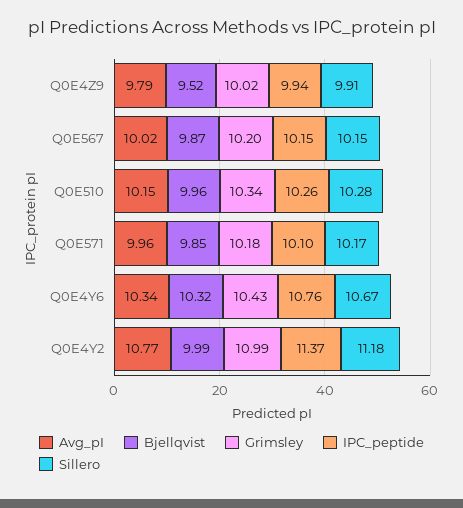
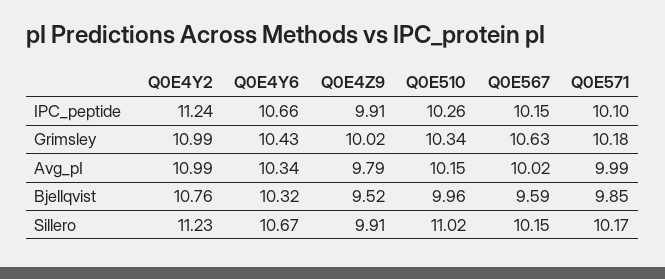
IPC_peptide, Q0E4Z9: 9.94 -> 9.91
Bjellqvist, Q0E567: 9.87 -> 9.59
Grimsley, Q0E567: 10.2 -> 10.63
Sillero, Q0E510: 10.28 -> 11.02
Avg_pI, Q0E571: 9.96 -> 9.99
IPC_peptide, Q0E4Y6: 10.76 -> 10.66
Avg_pI, Q0E4Y2: 10.77 -> 10.99
Bjellqvist, Q0E4Y2: 9.99 -> 10.76
IPC_peptide, Q0E4Y2: 11.37 -> 11.24
Sillero, Q0E4Y2: 11.18 -> 11.23

